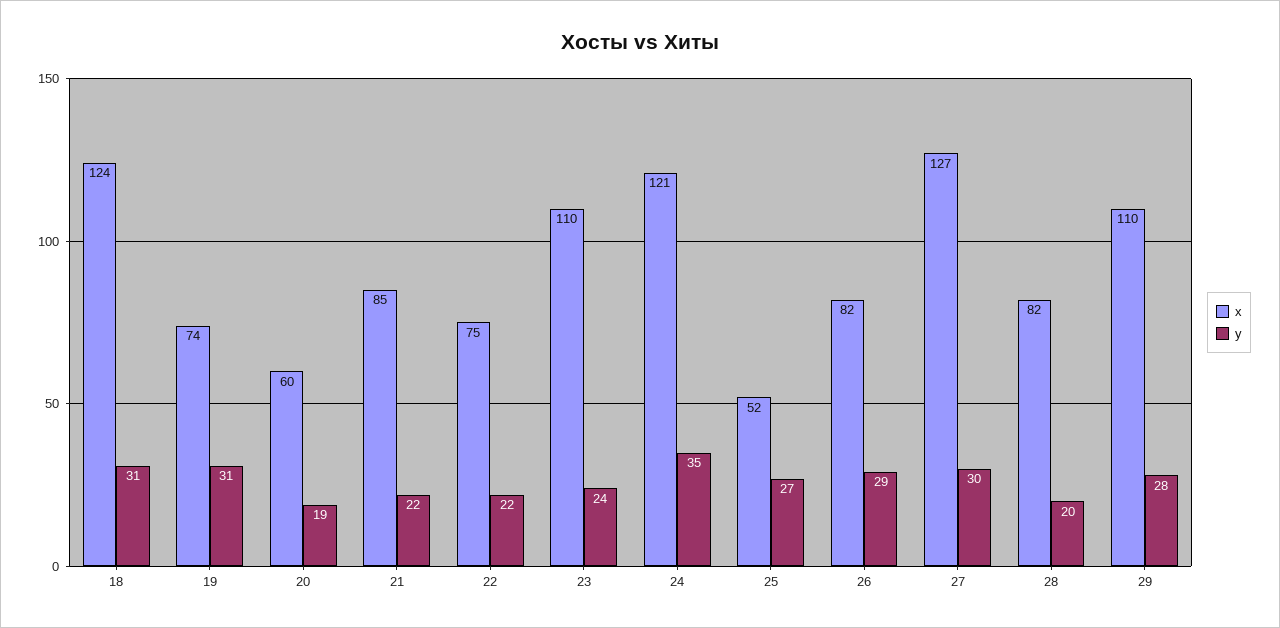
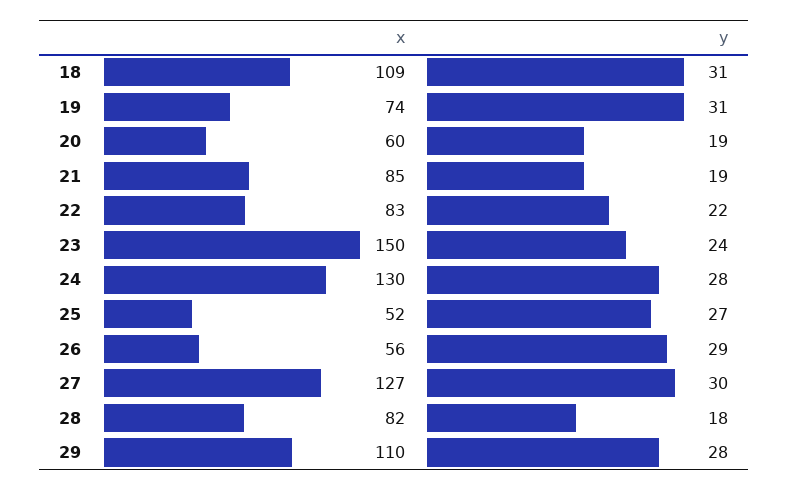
x, 18: 124 -> 109
y, 21: 22 -> 19
x, 22: 75 -> 83
x, 23: 110 -> 150
x, 24: 121 -> 130
y, 24: 35 -> 28
x, 26: 82 -> 56
y, 28: 20 -> 18

